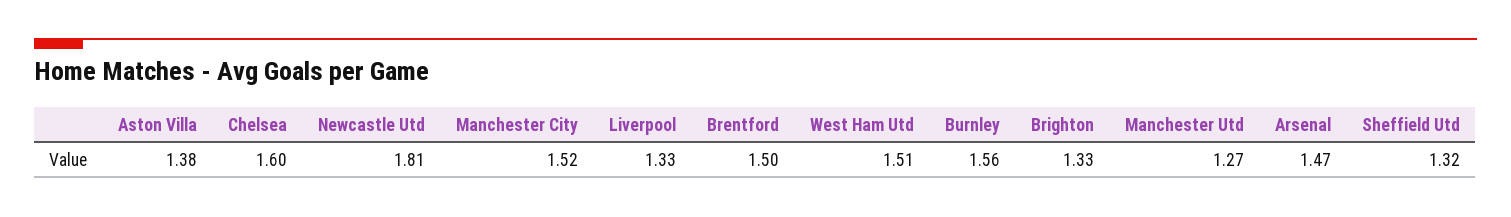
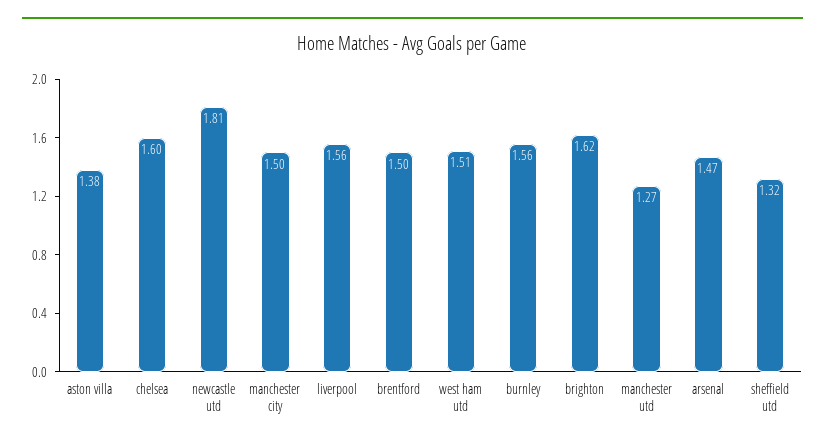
Manchester City: 1.52 -> 1.5
Liverpool: 1.33 -> 1.56
Brighton: 1.33 -> 1.62

